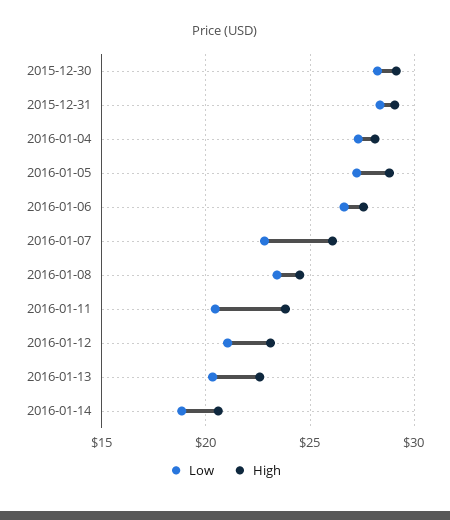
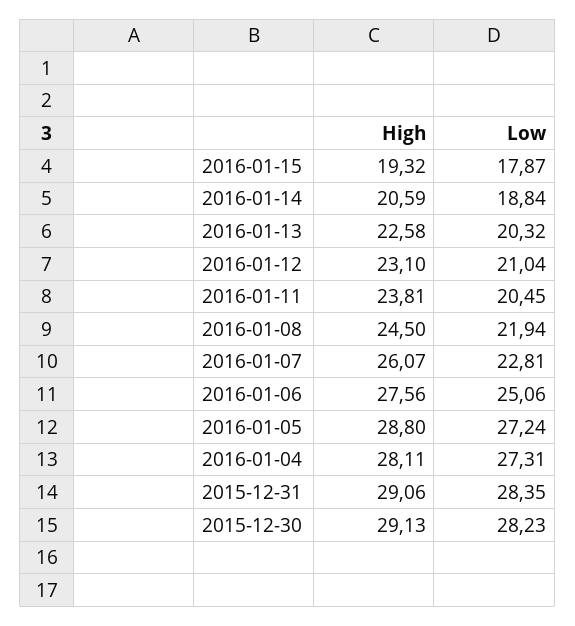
Low, 2016-01-06: 26.5 -> 25.06
Low, 2016-01-08: 23.5 -> 21.94
High, 2016-01-15: none -> 19.32
Low, 2016-01-15: none -> 17.87

